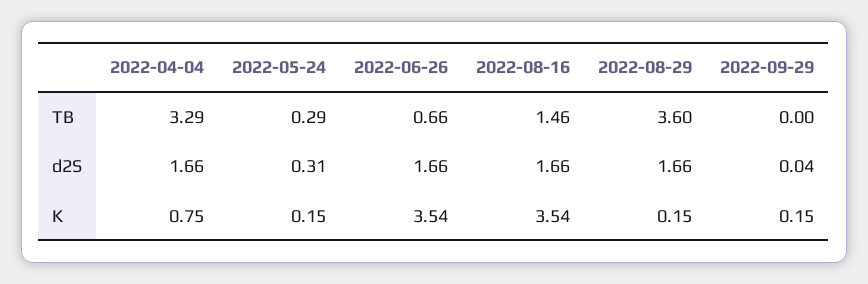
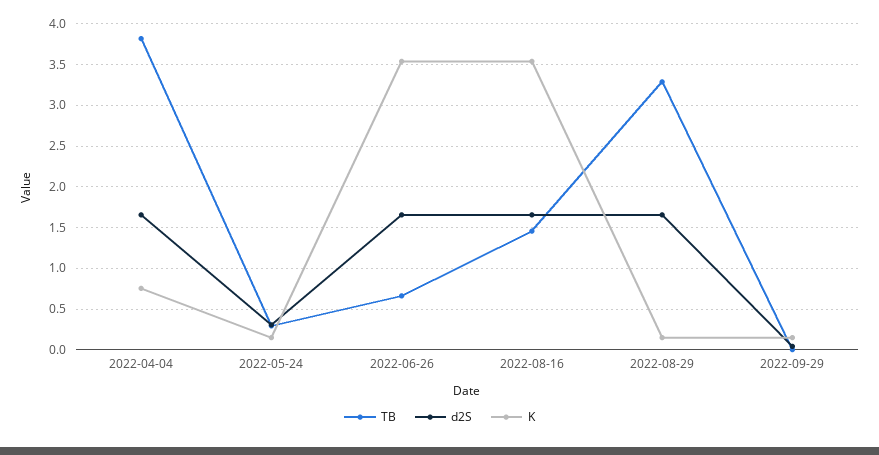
TB, 2022-04-04: 3.29 -> 3.8
TB, 2022-08-29: 3.6 -> 3.3

